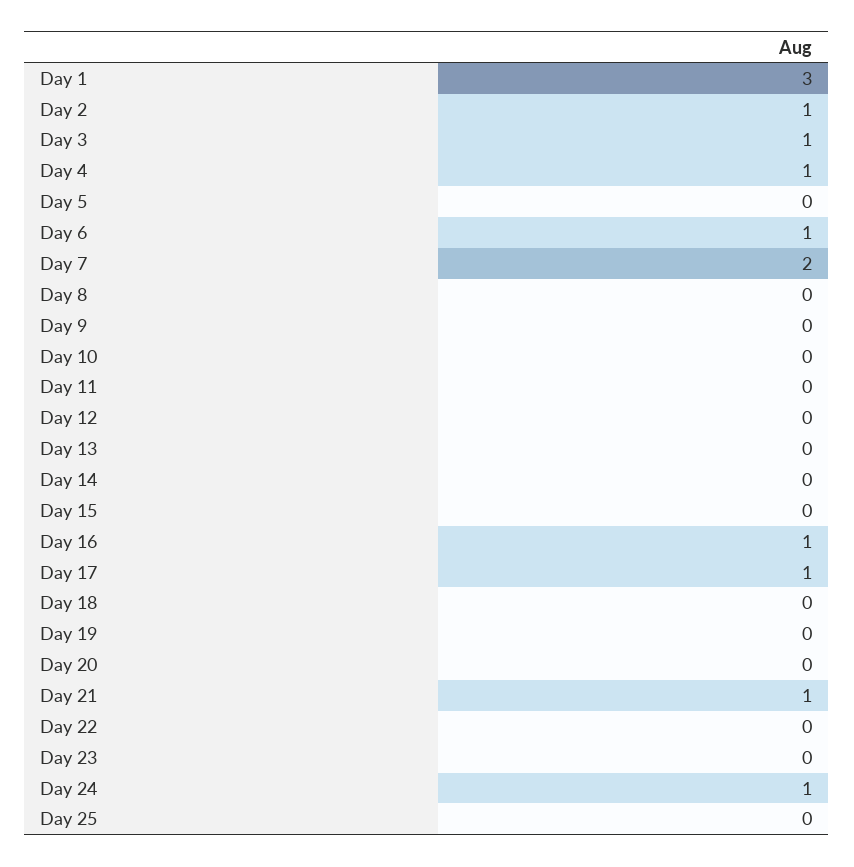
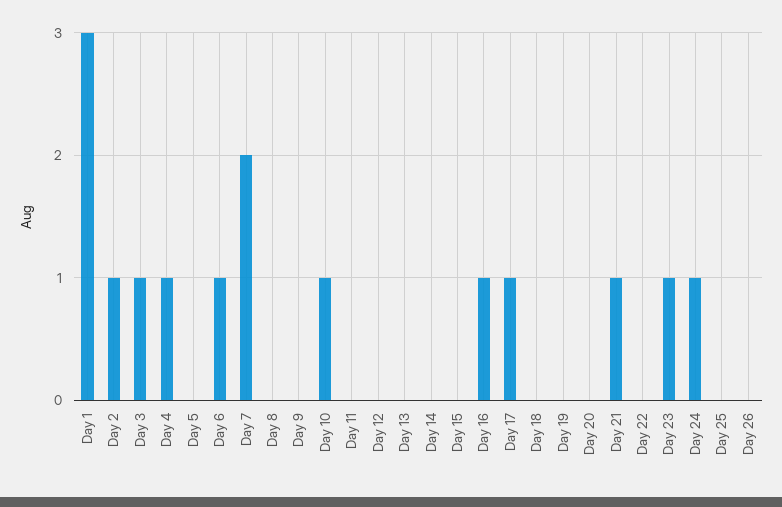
Day 10: 0 -> 1
Day 23: 0 -> 1
Day 26: none -> 0

